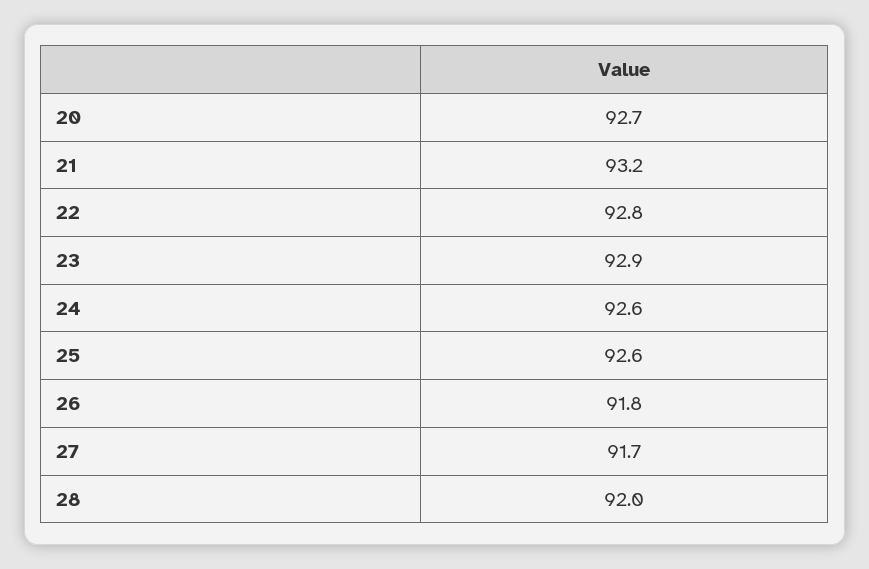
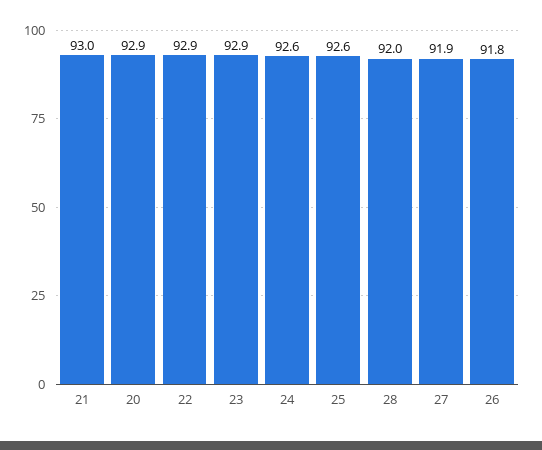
20: 92.7 -> 92.9
21: 93.2 -> 93
22: 92.8 -> 92.9
27: 91.7 -> 91.9

